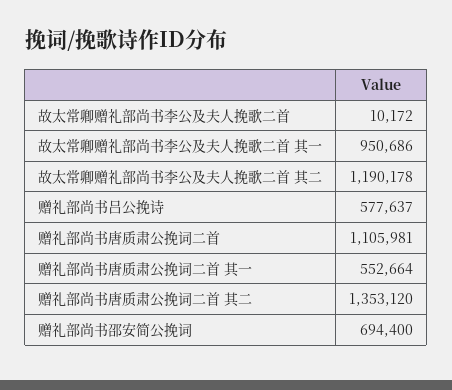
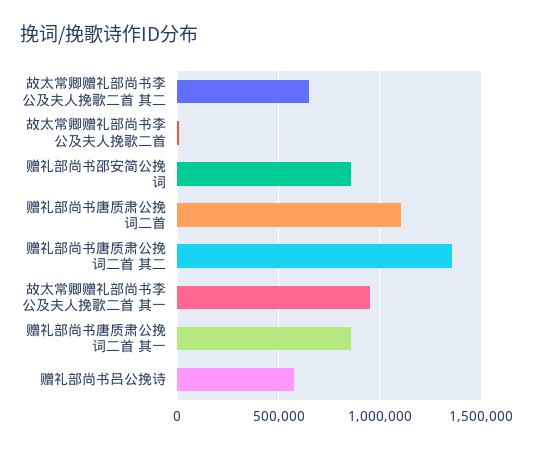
故太常卿赠礼部尚书李公及夫人挽歌二首 其二: 1190178 -> 650000
赠礼部尚书唐质肃公挽词二首 其一: 552664 -> 850000
赠礼部尚书邵安简公挽词: 694400 -> 850000

